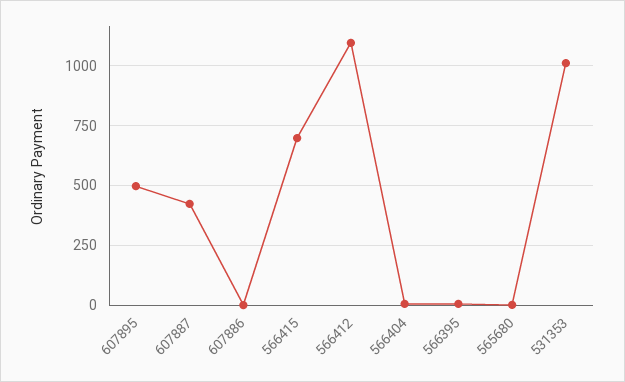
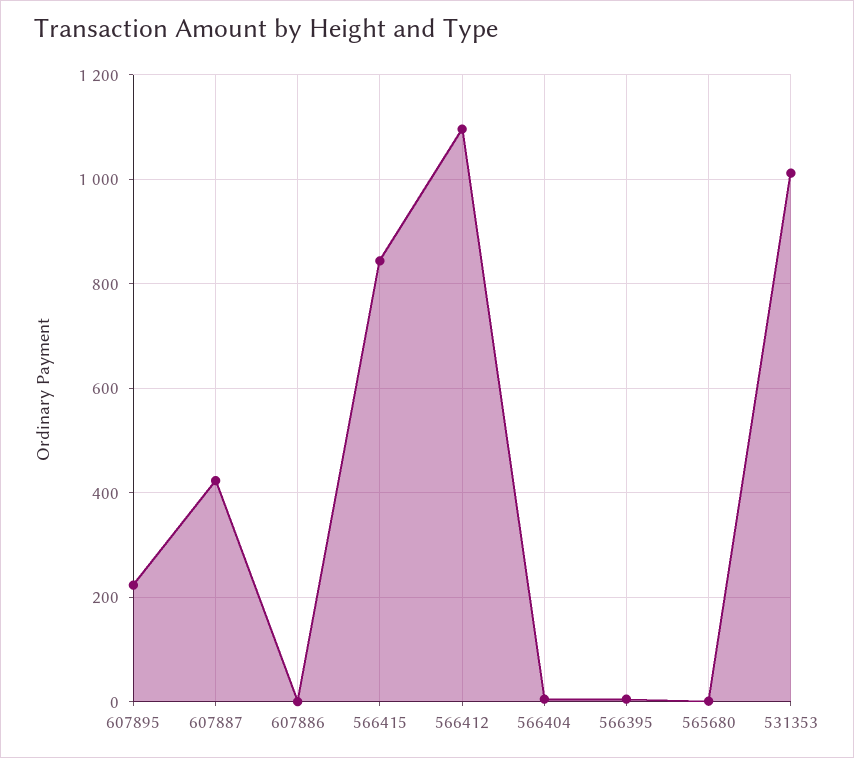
607895: 500 -> 220
566415: 700 -> 840

